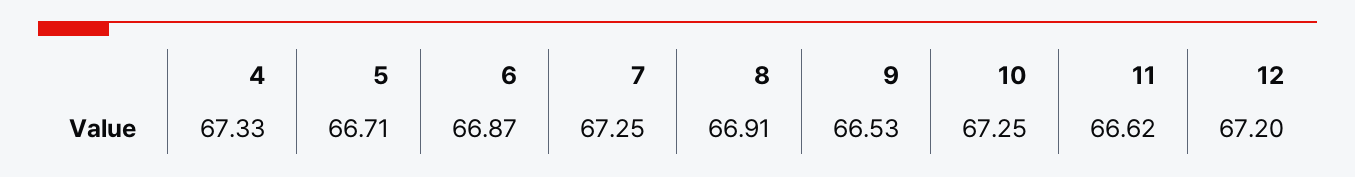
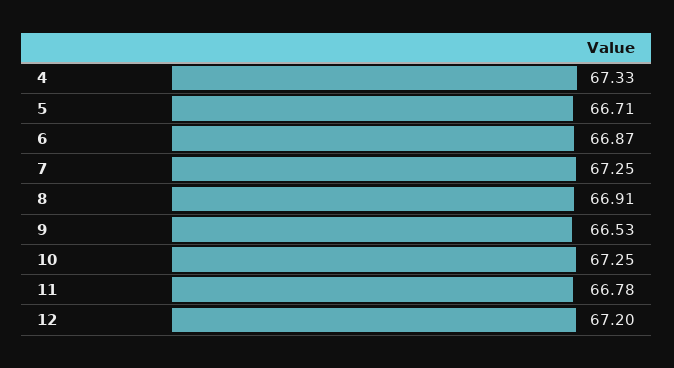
11: 66.62 -> 66.78

